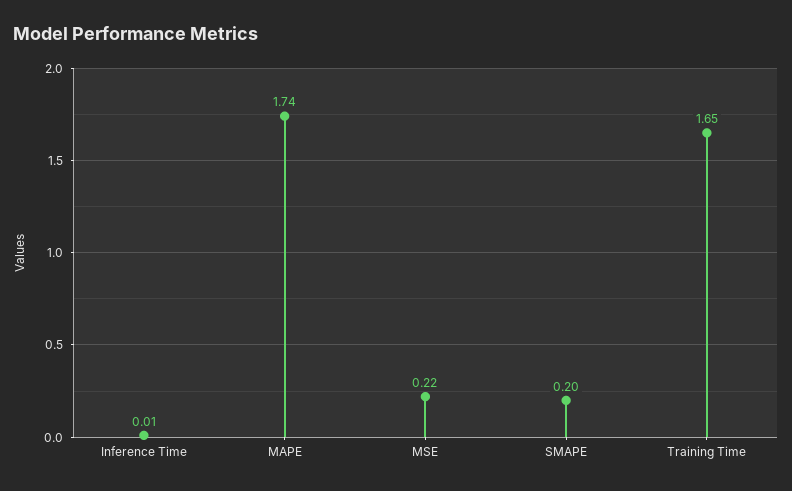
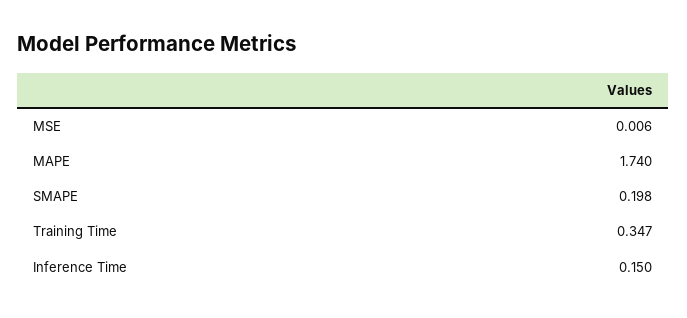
Inference Time: 0.01 -> 0.15
MSE: 0.22 -> 0.006
Training Time: 1.65 -> 0.347

